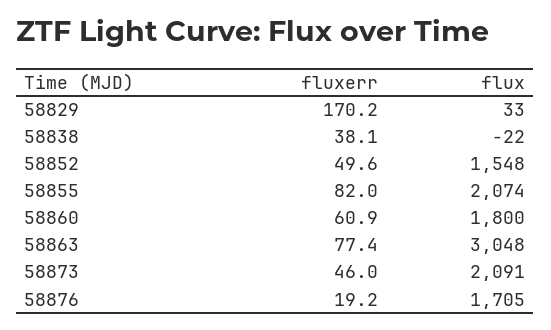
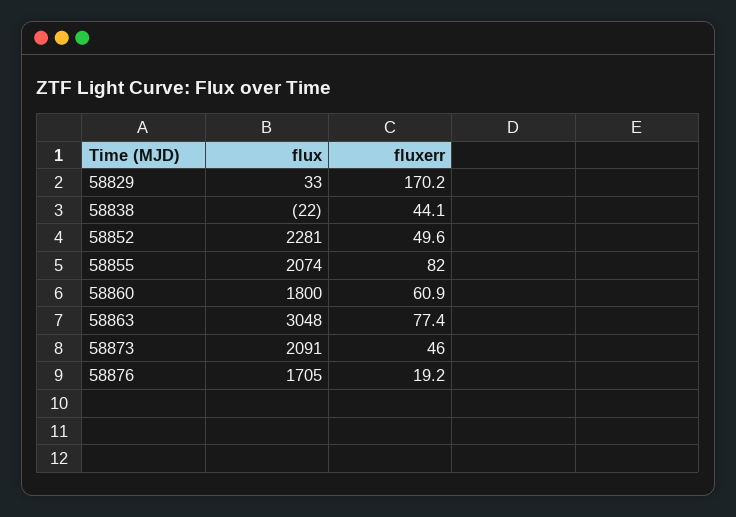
fluxerr, 58838: 38.1 -> 44.1
flux, 58852: 1548 -> 2281

